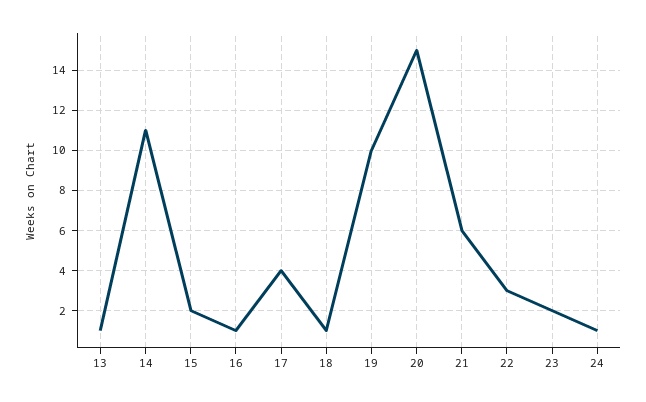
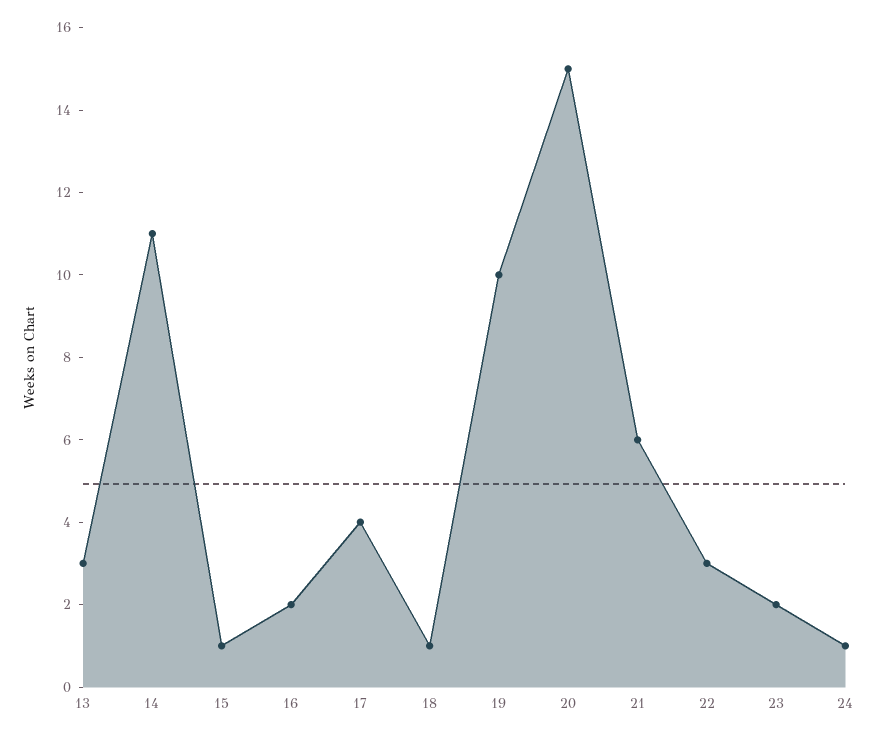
13: 1 -> 3
15: 2 -> 1
16: 1 -> 2

